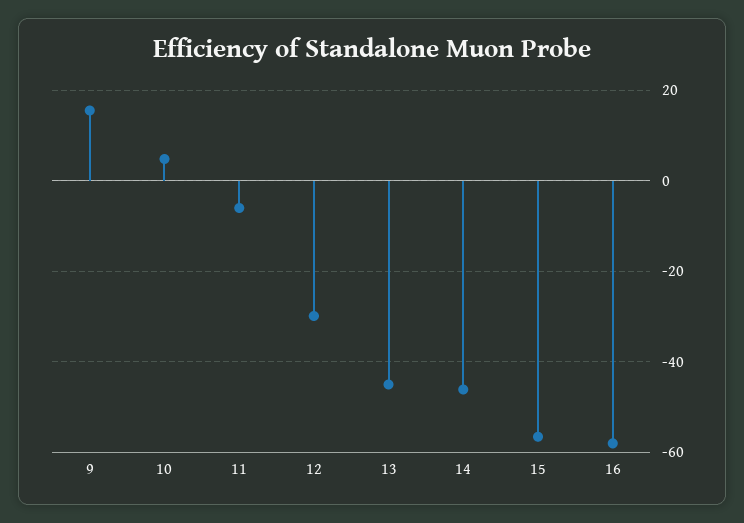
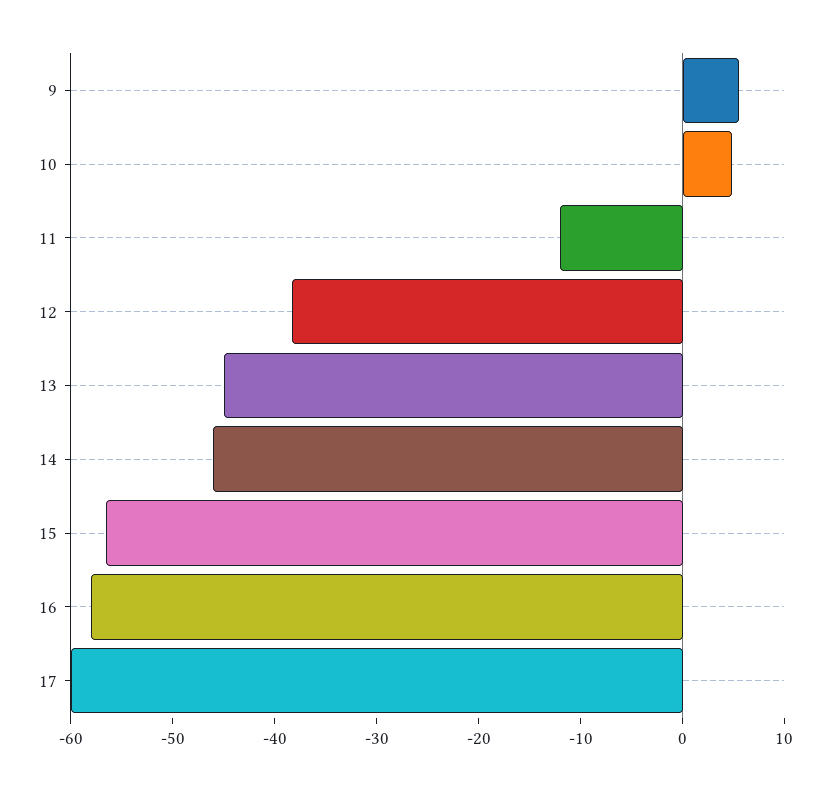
9: 16 -> 6
11: -6 -> -12
12: -30 -> -38
17: none -> -60

